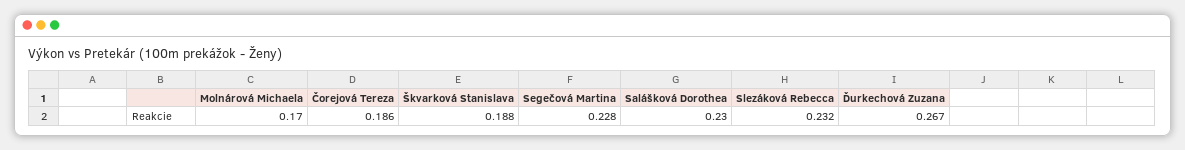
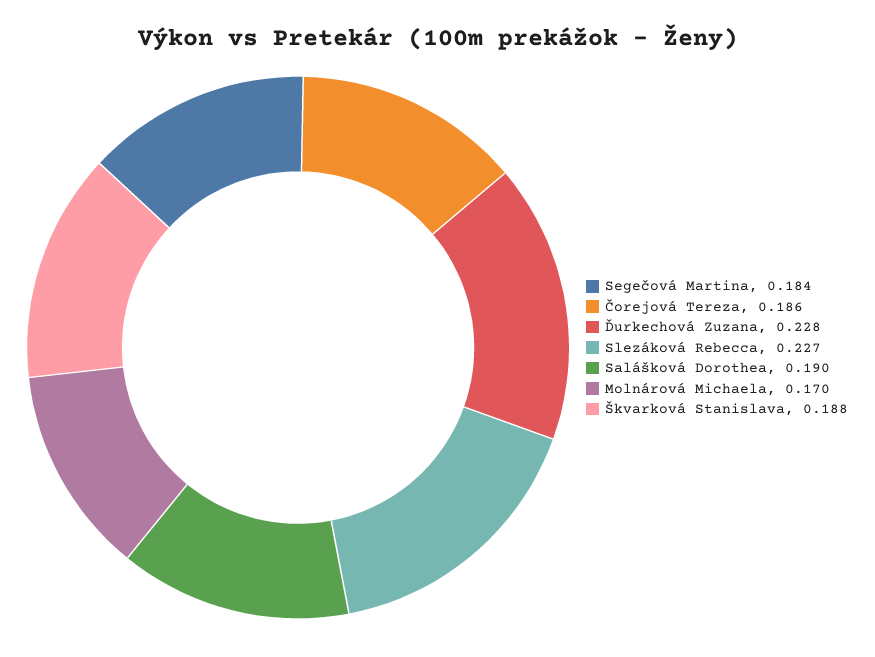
Segečová Martina: 0.228 -> 0.184
Salášková Dorothea: 0.23 -> 0.19
Slezáková Rebecca: 0.232 -> 0.227
Ďurkechová Zuzana: 0.267 -> 0.228

